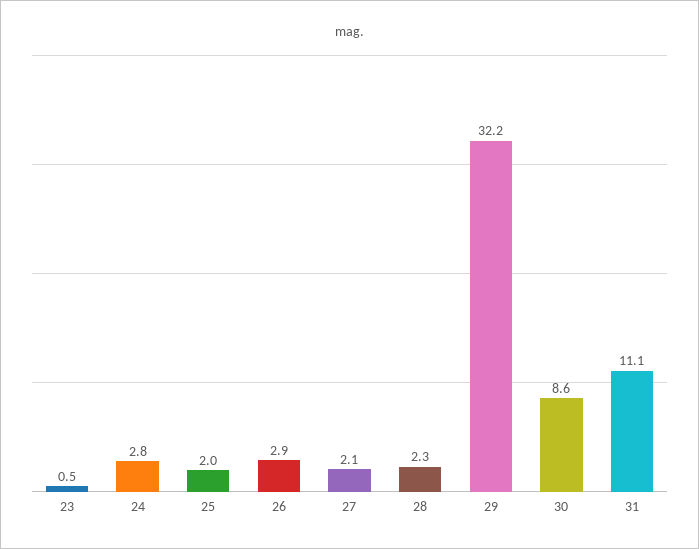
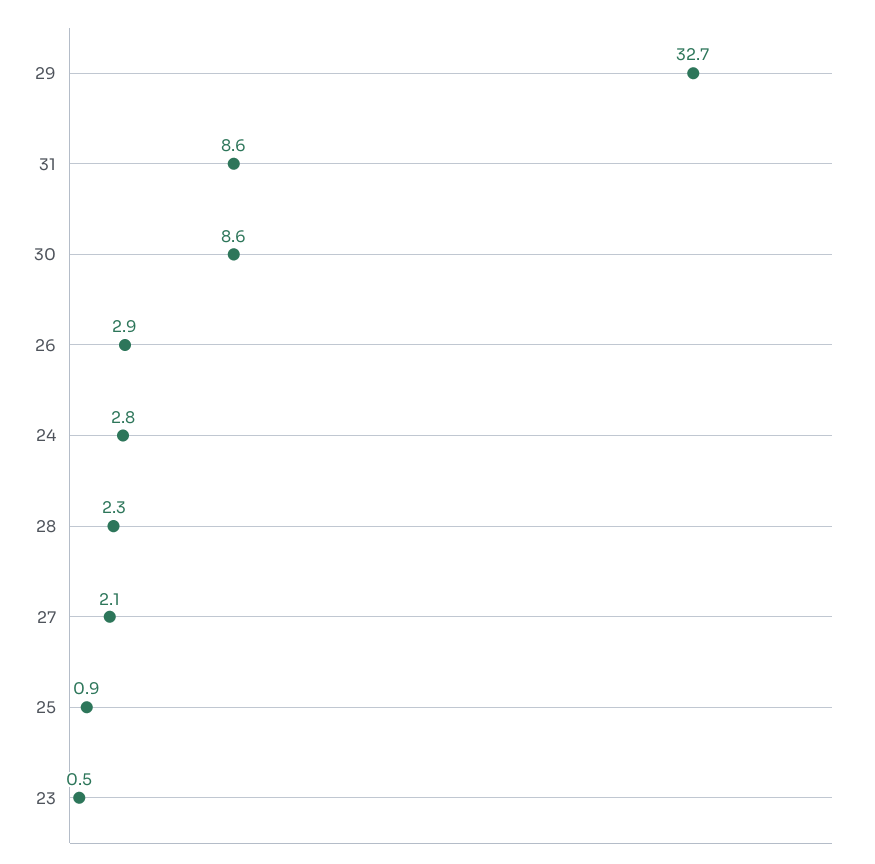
25: 2 -> 0.9
29: 32.2 -> 32.7
31: 11.1 -> 8.6

